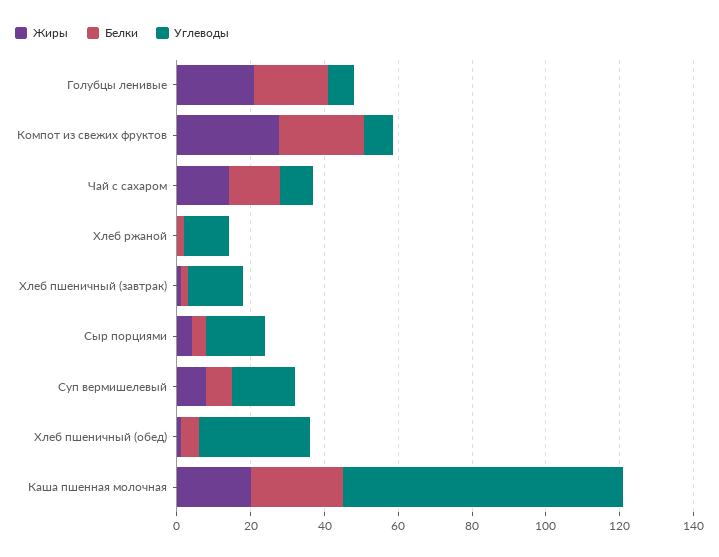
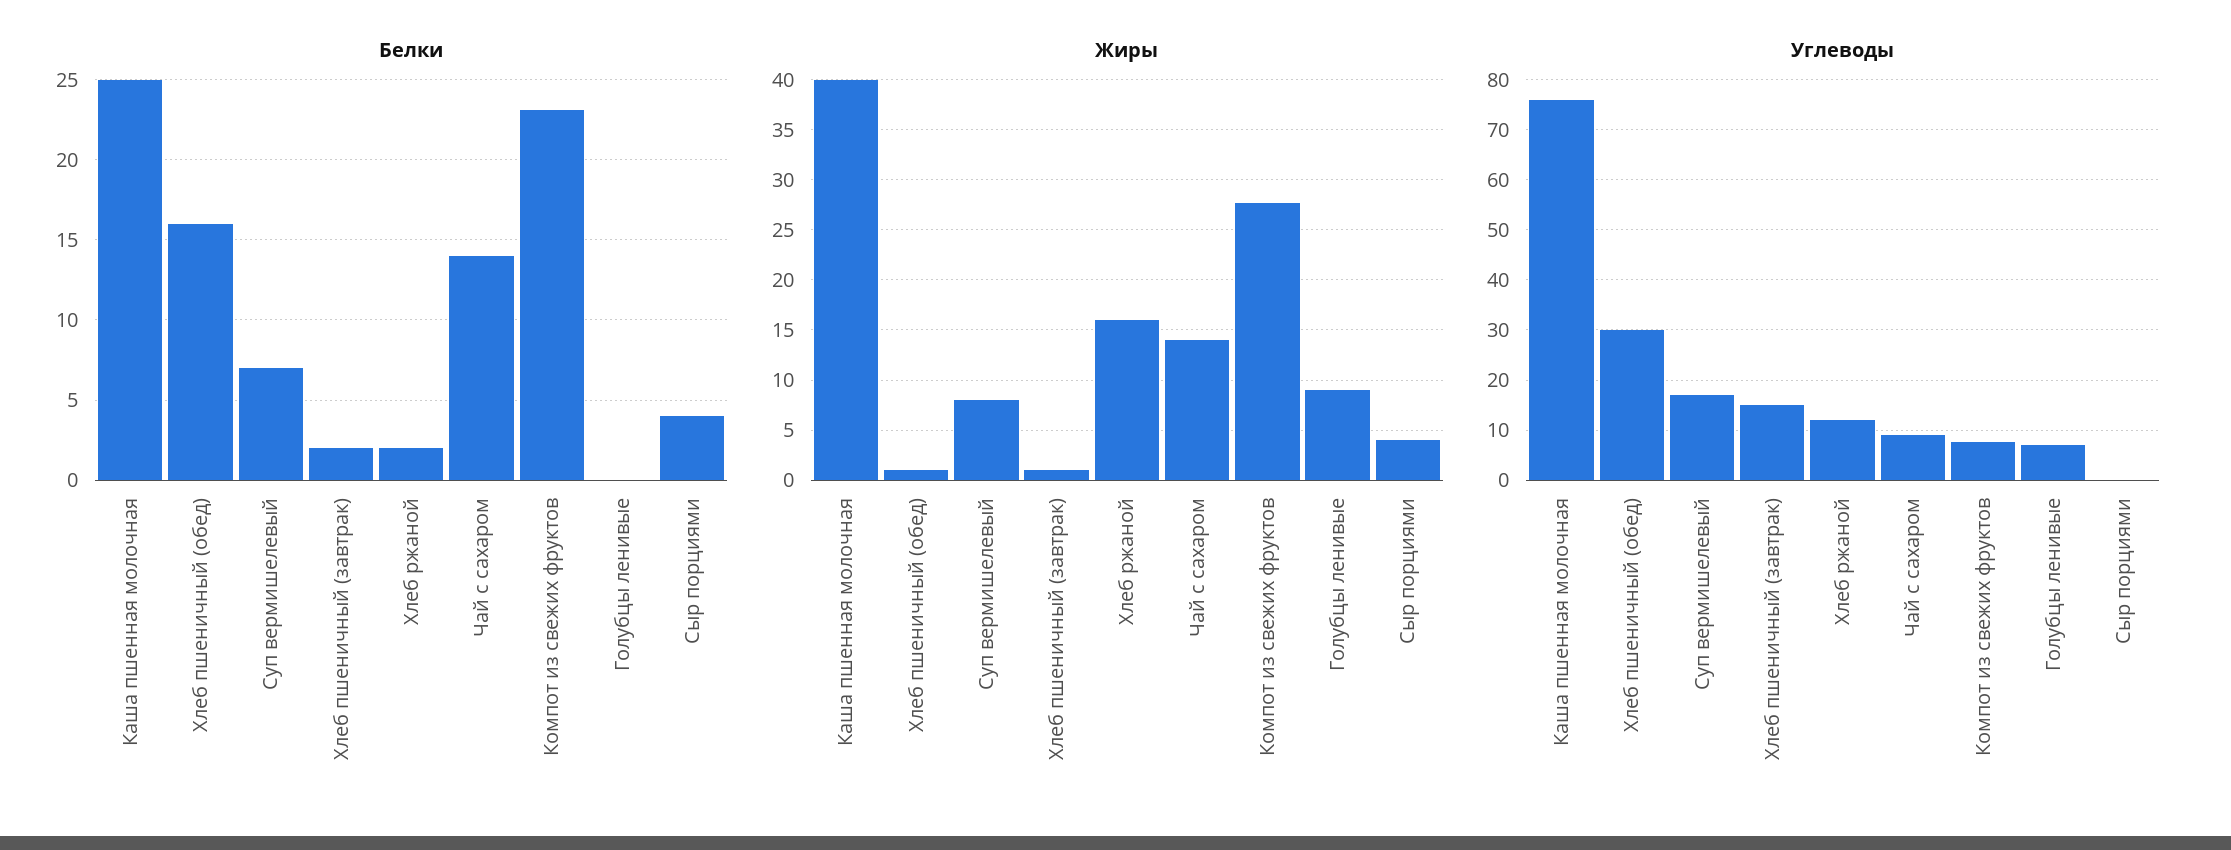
Жиры, Голубцы ленивые: 20 -> 9
Белки, Голубцы ленивые: 20 -> 0
Жиры, Хлеб ржаной: 0 -> 16
Углеводы, Сыр порциями: 15 -> 0
Белки, Хлеб пшеничный (обед): 5 -> 16
Жиры, Каша пшенная молочная: 20 -> 40

